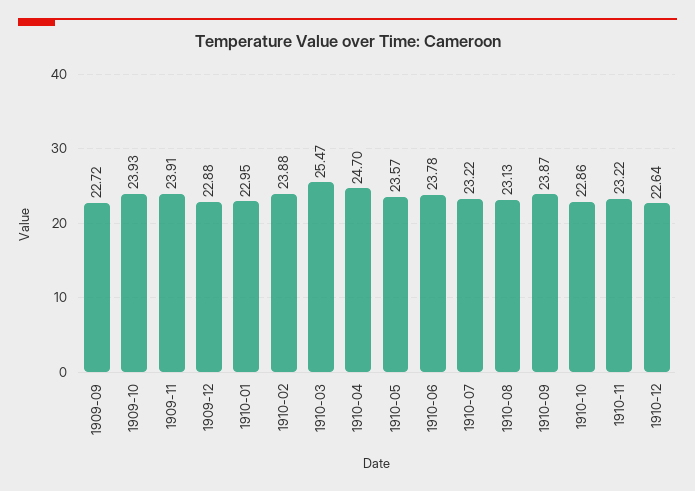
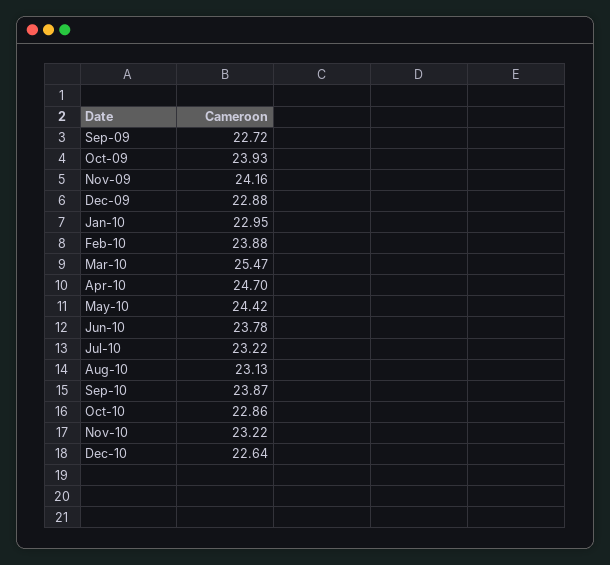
1909-11: 23.91 -> 24.16
1910-05: 23.57 -> 24.42

